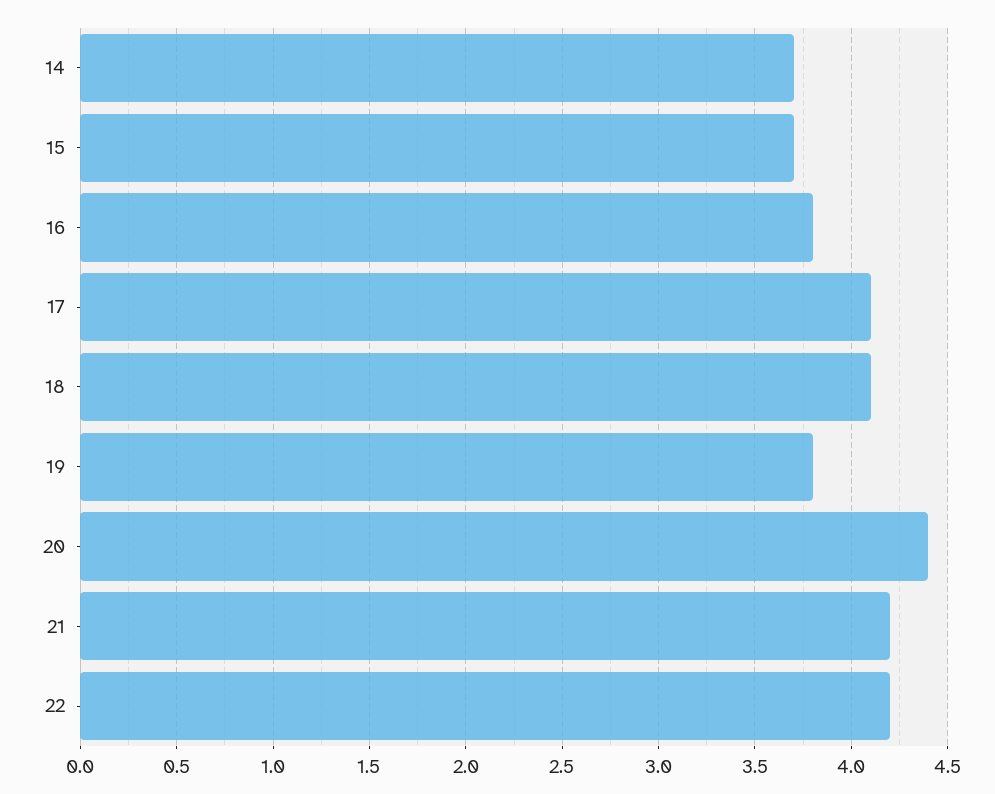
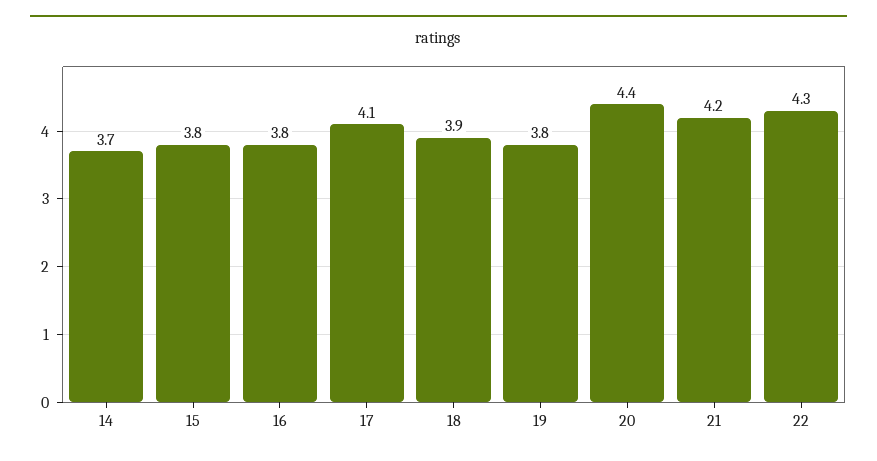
15: 3.7 -> 3.8
18: 4.1 -> 3.9
22: 4.2 -> 4.3

